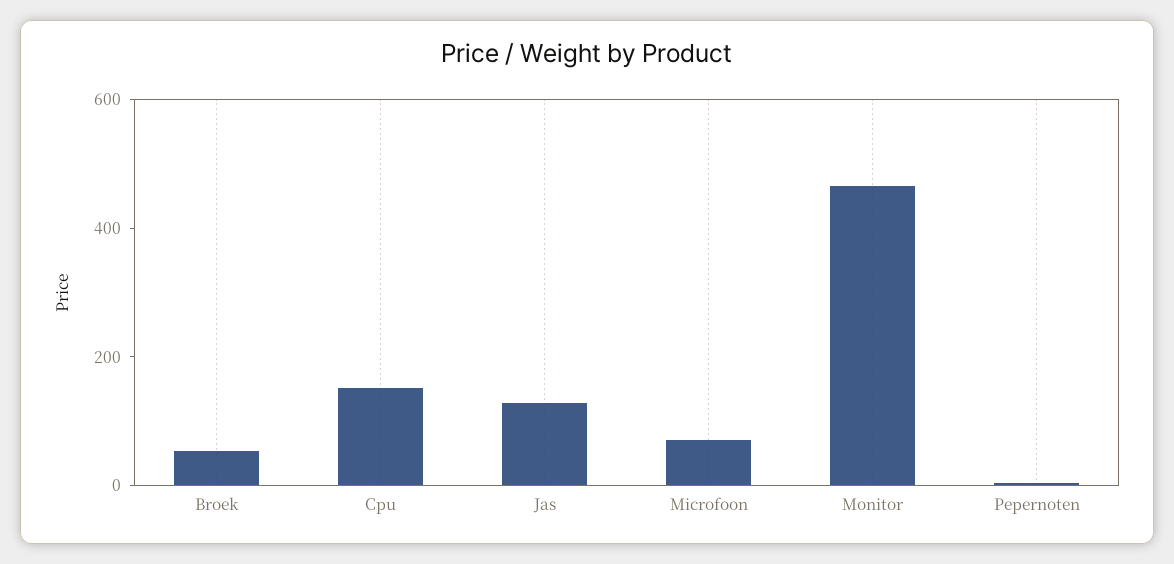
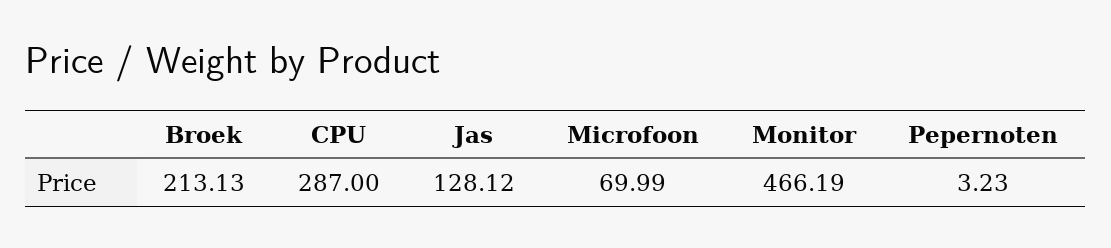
Broek: 50 -> 213.13
Cpu: 150 -> 287

